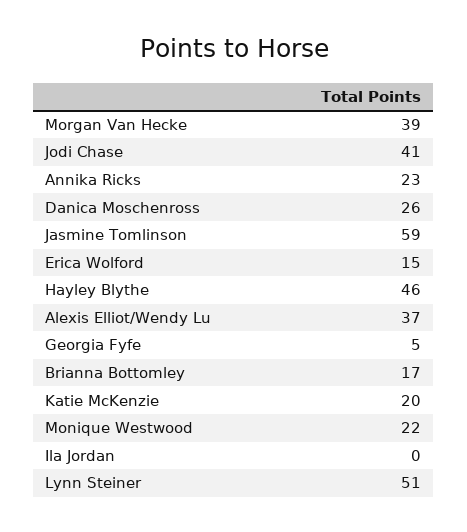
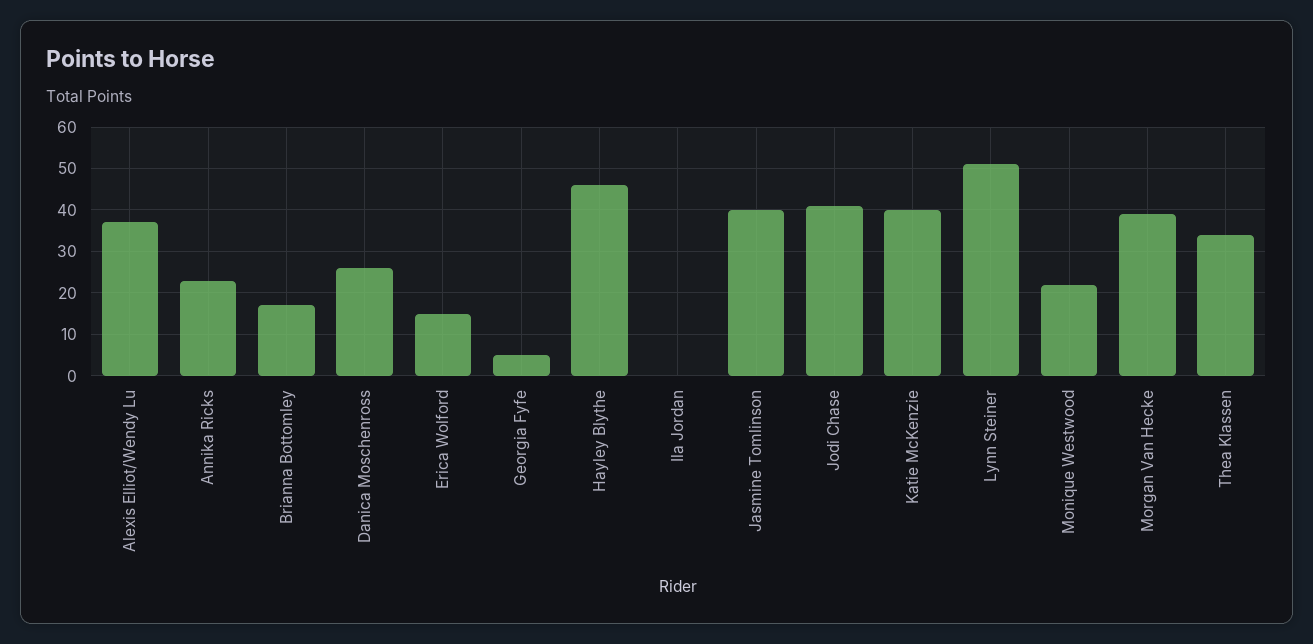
Jasmine Tomlinson: 59 -> 40
Katie McKenzie: 20 -> 40
Thea Klassen: none -> 35

